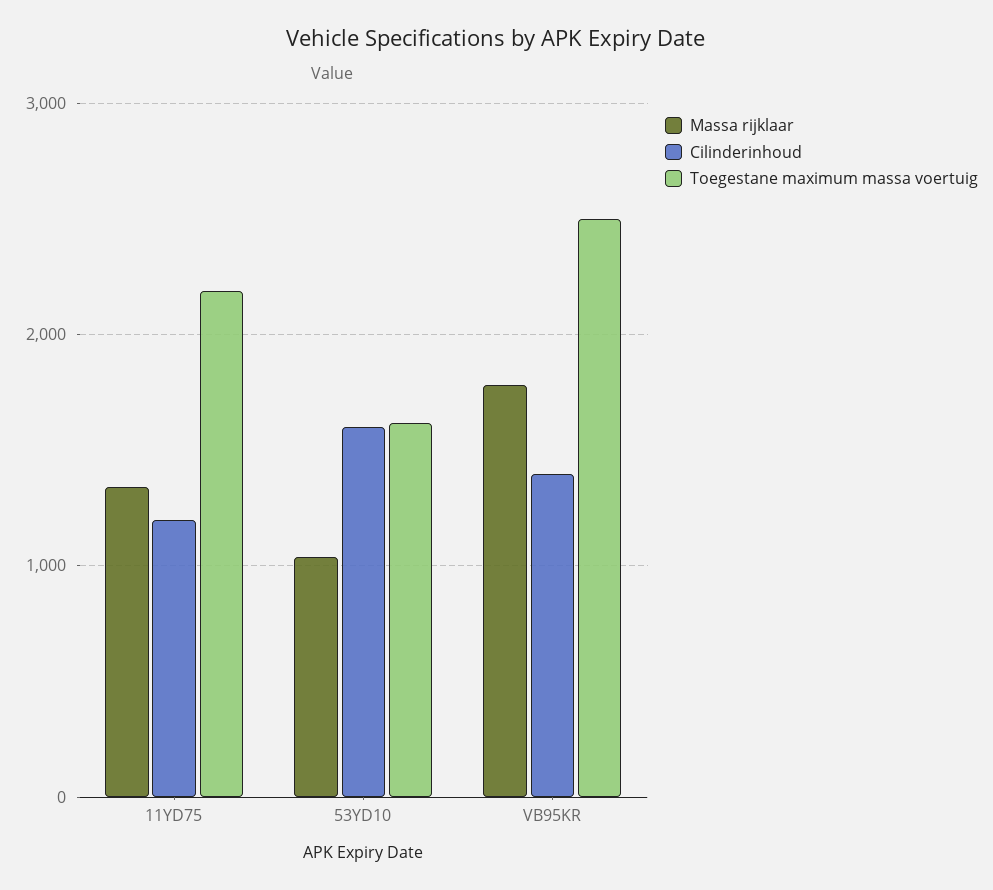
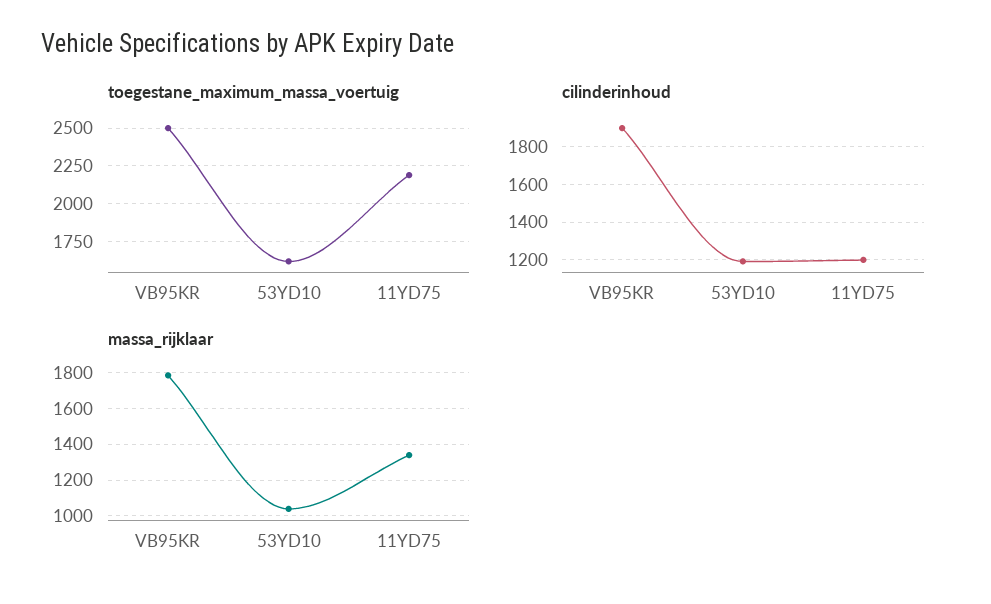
Cilinderinhoud, 53YD10: 1600 -> 1200
Cilinderinhoud, VB95KR: 1400 -> 1900

